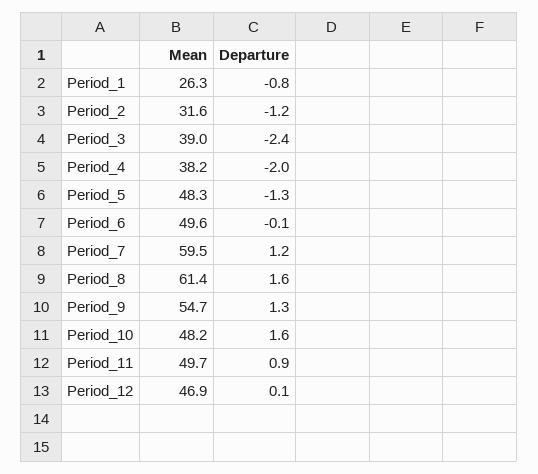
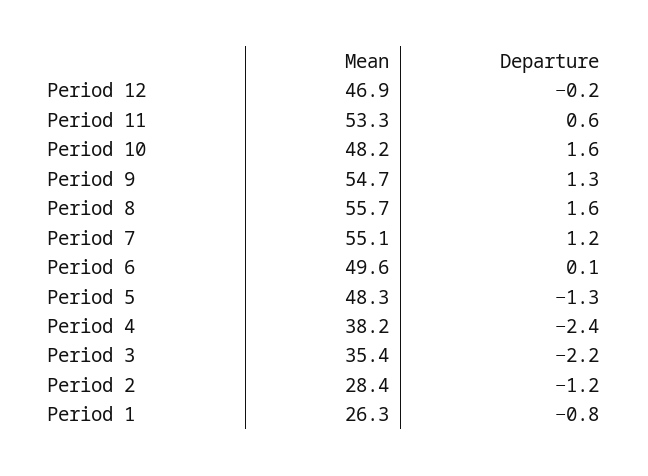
Mean, Period_2: 31.6 -> 28.4
Mean, Period_3: 39 -> 35.4
Departure, Period_3: -2.4 -> -2.2
Departure, Period_4: -2 -> -2.4
Departure, Period_6: -0.1 -> 0.1
Mean, Period_7: 59.5 -> 55.1
Mean, Period_8: 61.4 -> 55.7
Mean, Period_11: 49.7 -> 53.3
Departure, Period_11: 0.9 -> 0.6
Departure, Period_12: 0.1 -> -0.2

